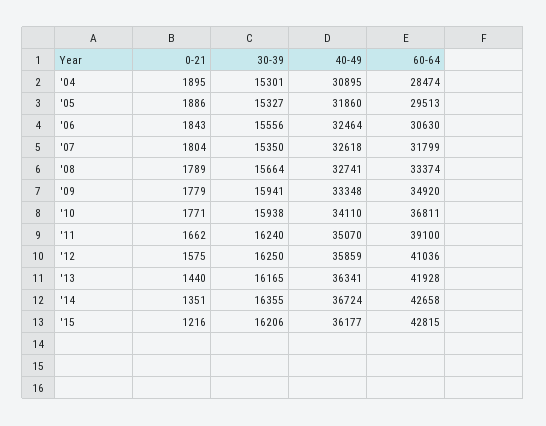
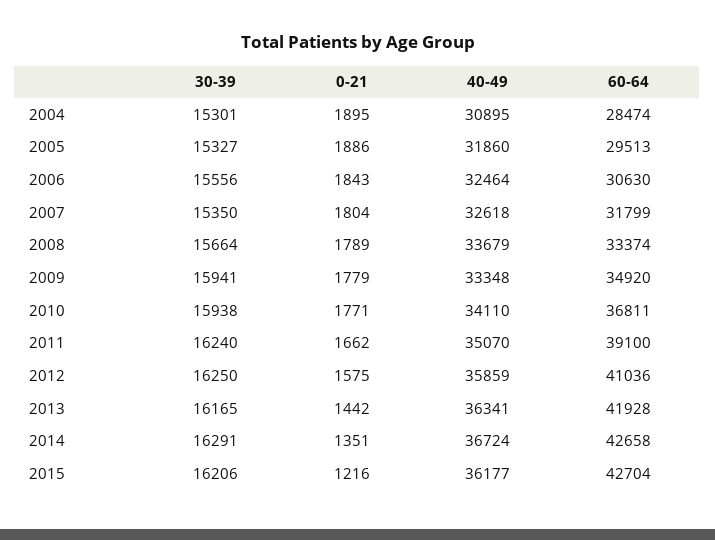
40-49, '08: 32741 -> 33679
0-21, '13: 1440 -> 1442
30-39, '14: 16355 -> 16291
60-64, '15: 42815 -> 42704

